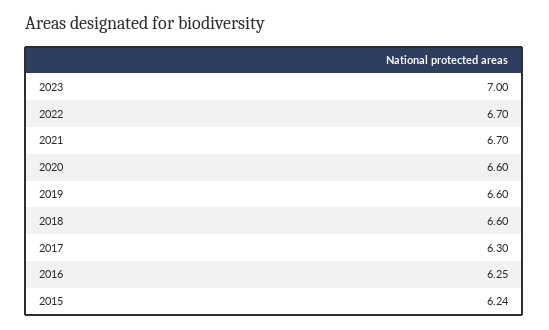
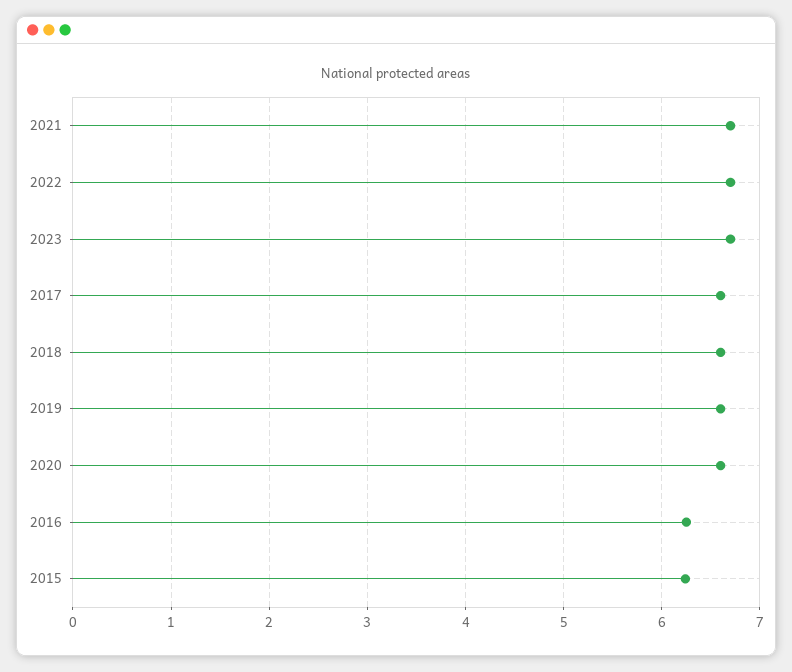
2023: 7 -> 6.7
2017: 6.3 -> 6.6

